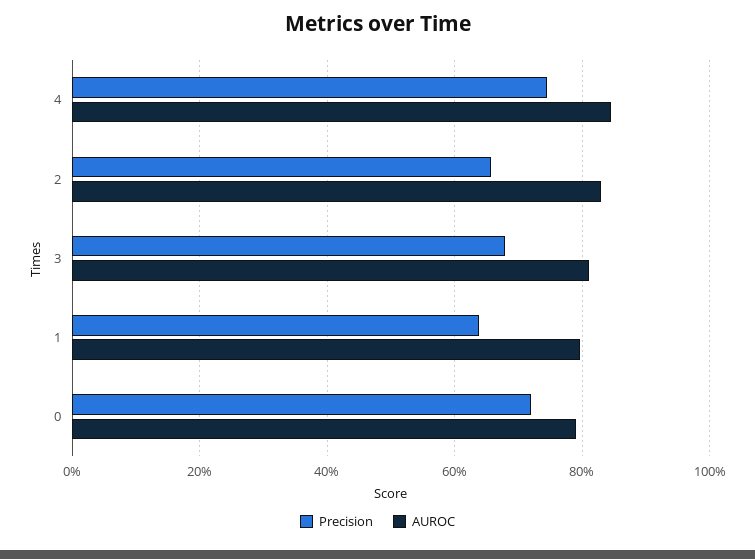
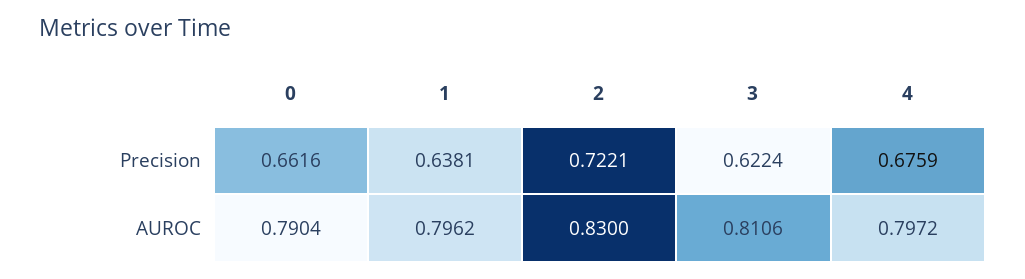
Precision, 4: 0.74 -> 0.6759
AUROC, 4: 0.84 -> 0.7972
Precision, 2: 0.66 -> 0.7221
Precision, 3: 0.68 -> 0.6224
Precision, 0: 0.72 -> 0.6616

